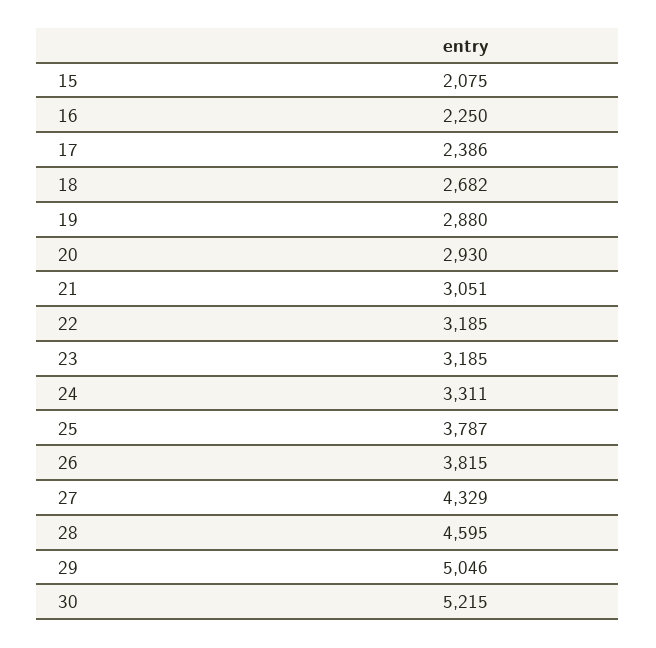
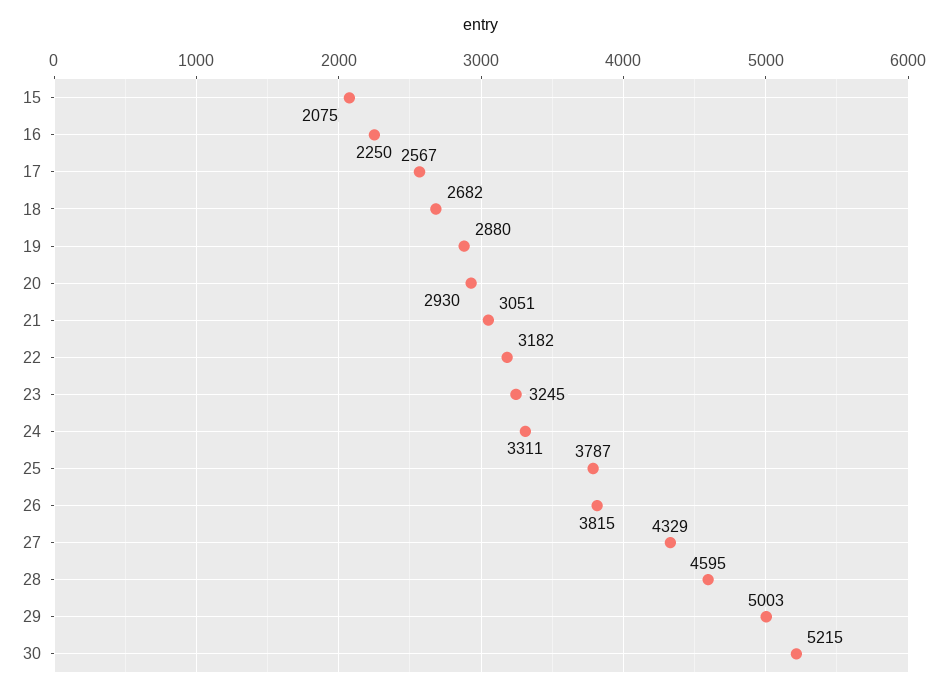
17: 2386 -> 2567
22: 3185 -> 3182
23: 3185 -> 3245
29: 5046 -> 5003

